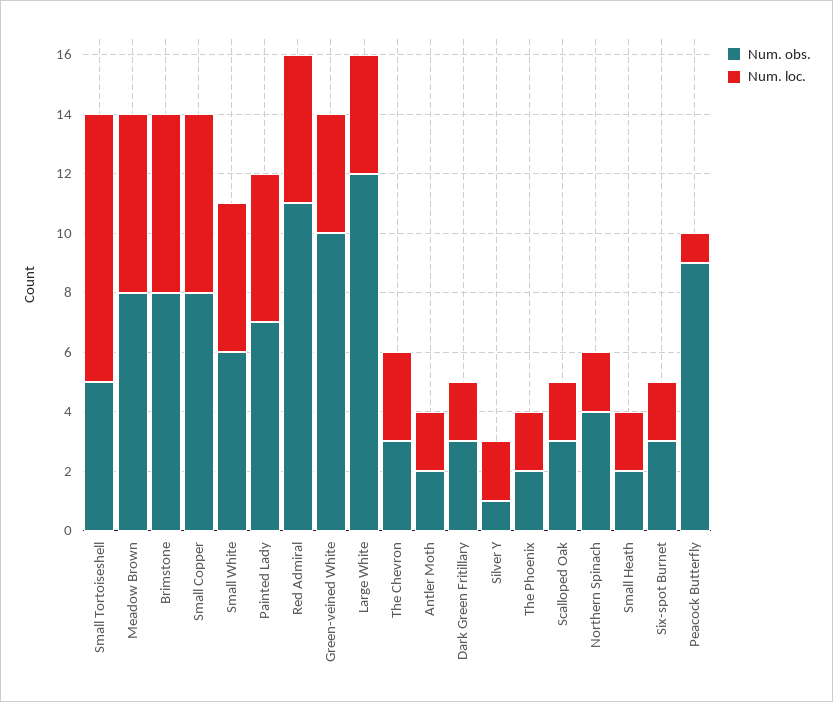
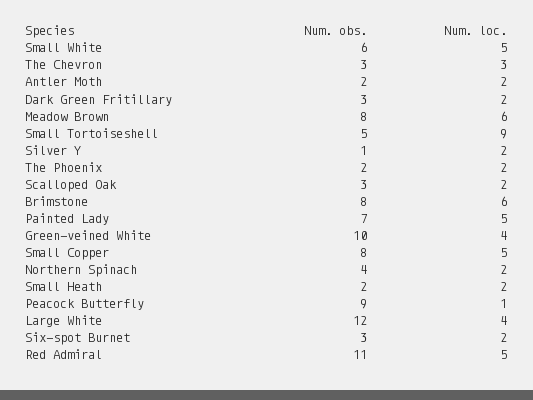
Num. loc., Small Copper: 6 -> 5

